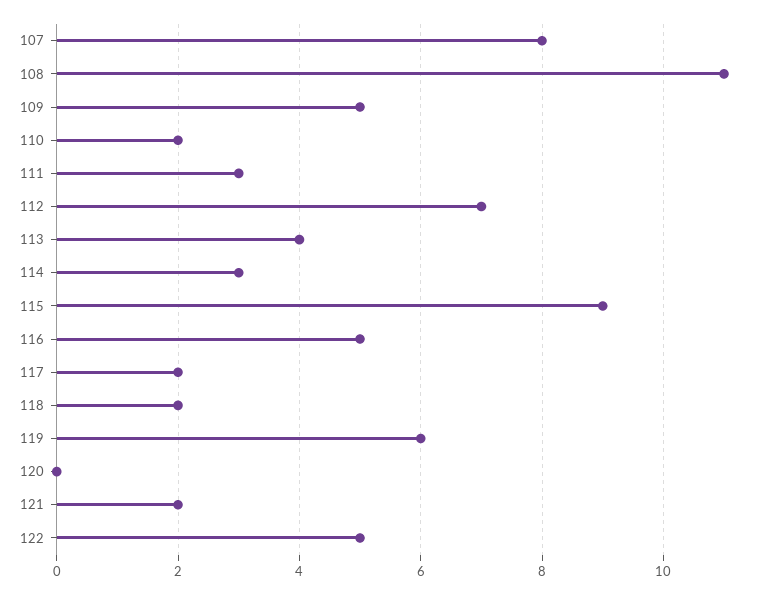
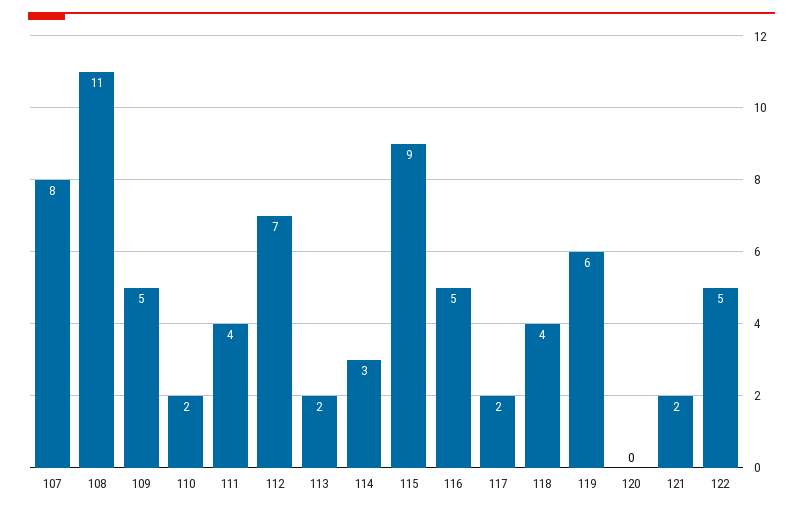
111: 3 -> 4
113: 4 -> 2
118: 2 -> 4

